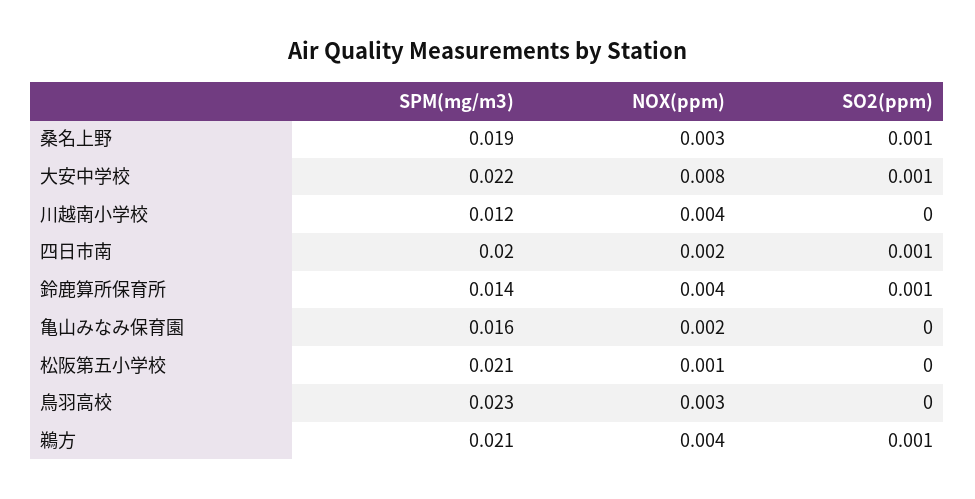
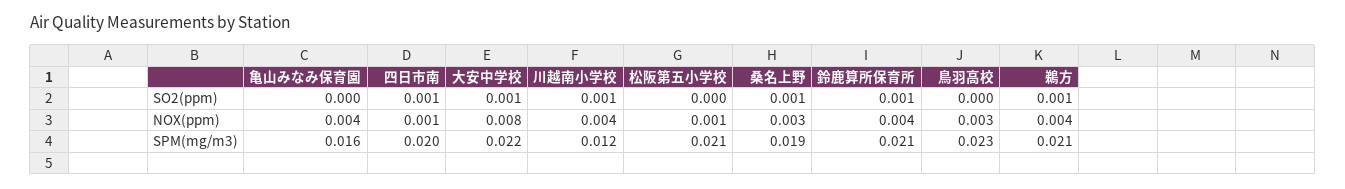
SO2(ppm), 川越南小学校: 0 -> 0.001
NOX(ppm), 四日市南: 0.002 -> 0.001
SPM(mg/m3), 鈴鹿算所保育所: 0.014 -> 0.021
NOX(ppm), 亀山みなみ保育園: 0.002 -> 0.004

